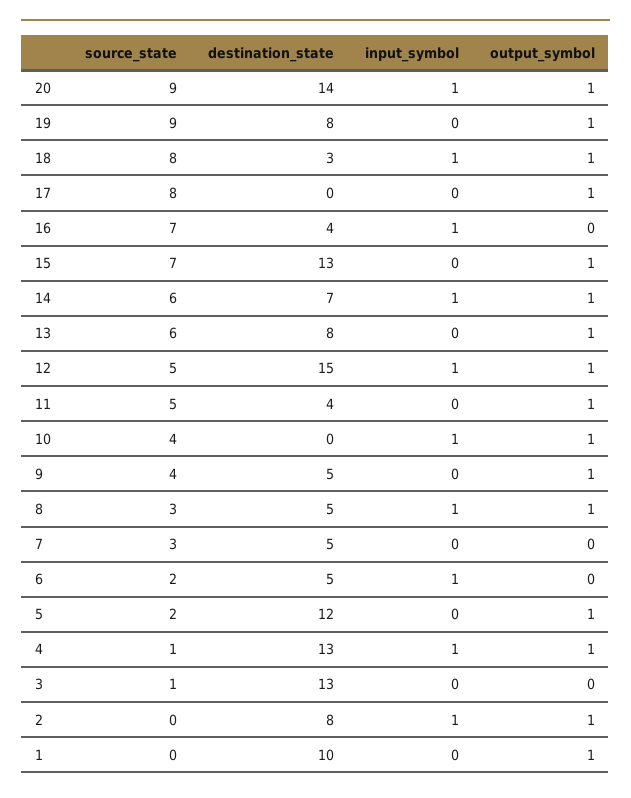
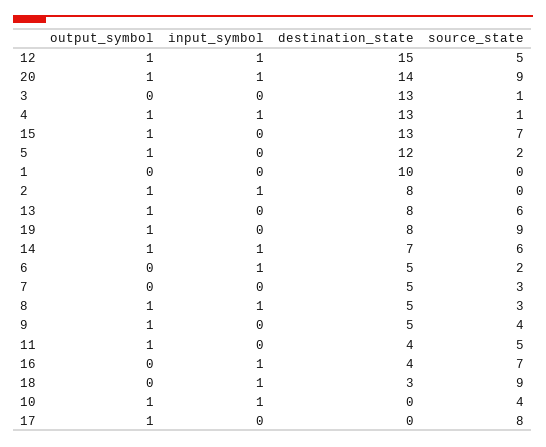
source_state, 18: 8 -> 9
output_symbol, 18: 1 -> 0
output_symbol, 1: 1 -> 0

